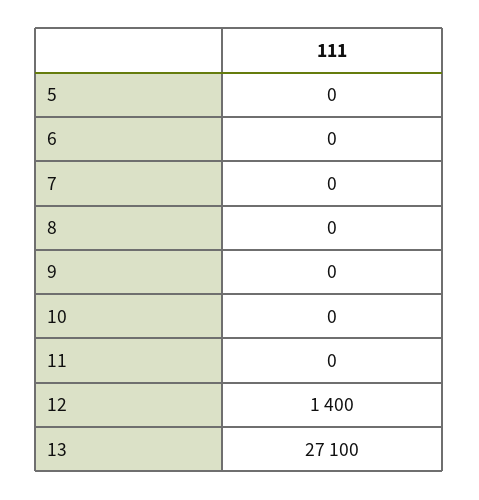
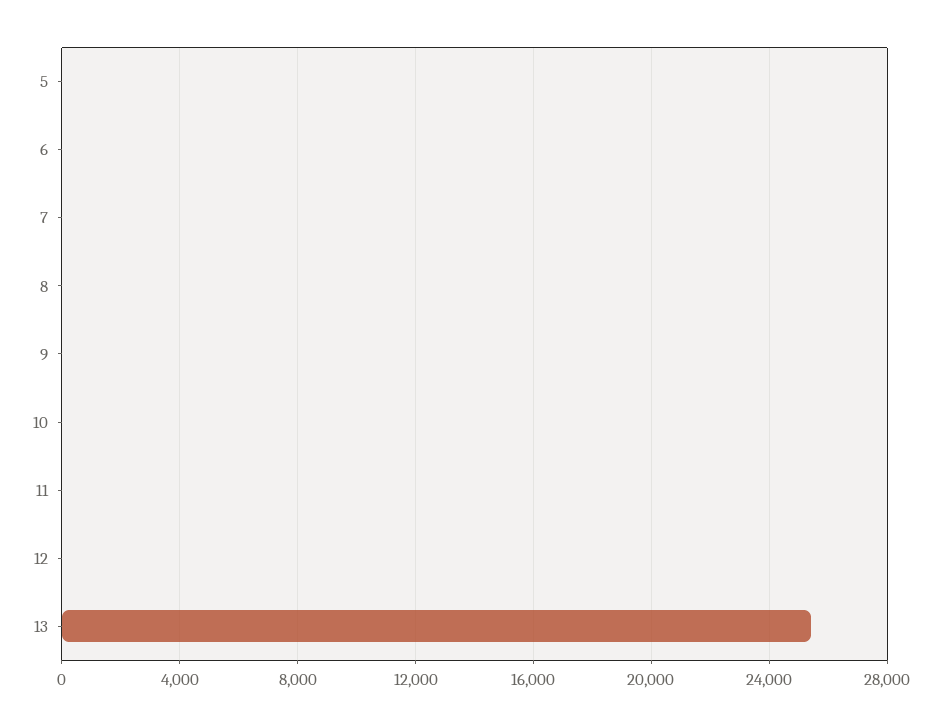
12: 1400 -> 0
13: 27100 -> 25500

